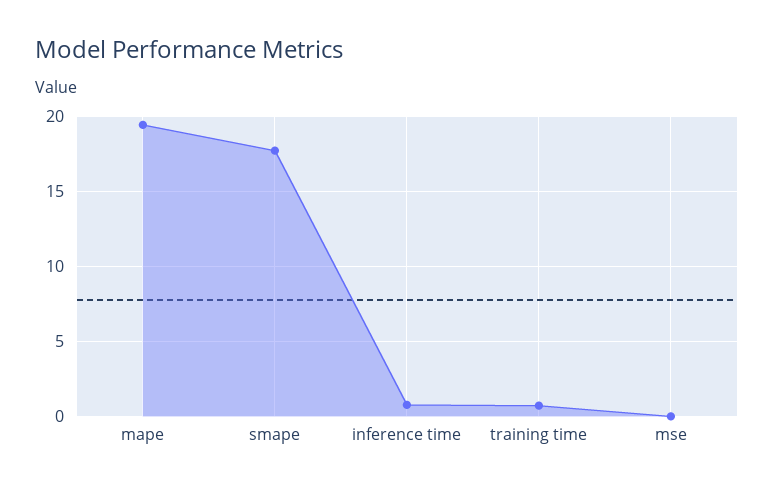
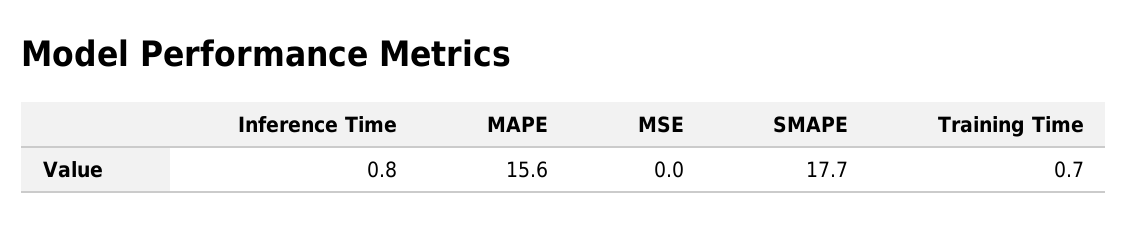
mape: 19.5 -> 15.6

